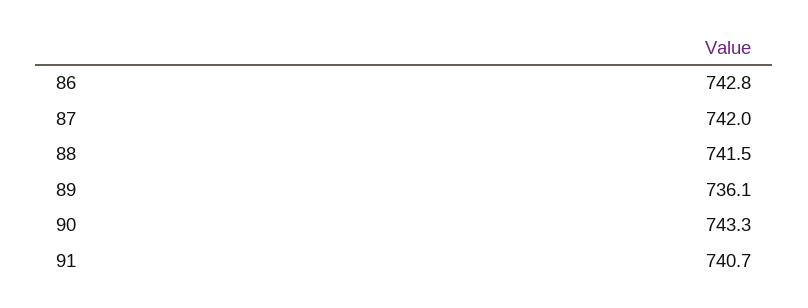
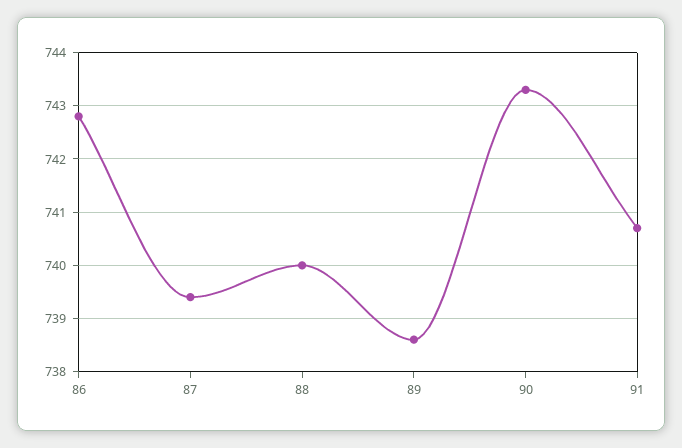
87: 742 -> 739.5
88: 741.5 -> 740
89: 736.1 -> 738.5

